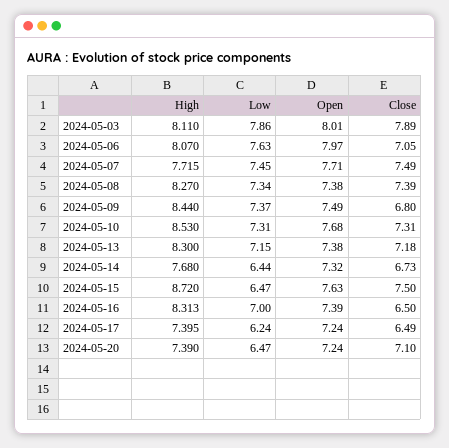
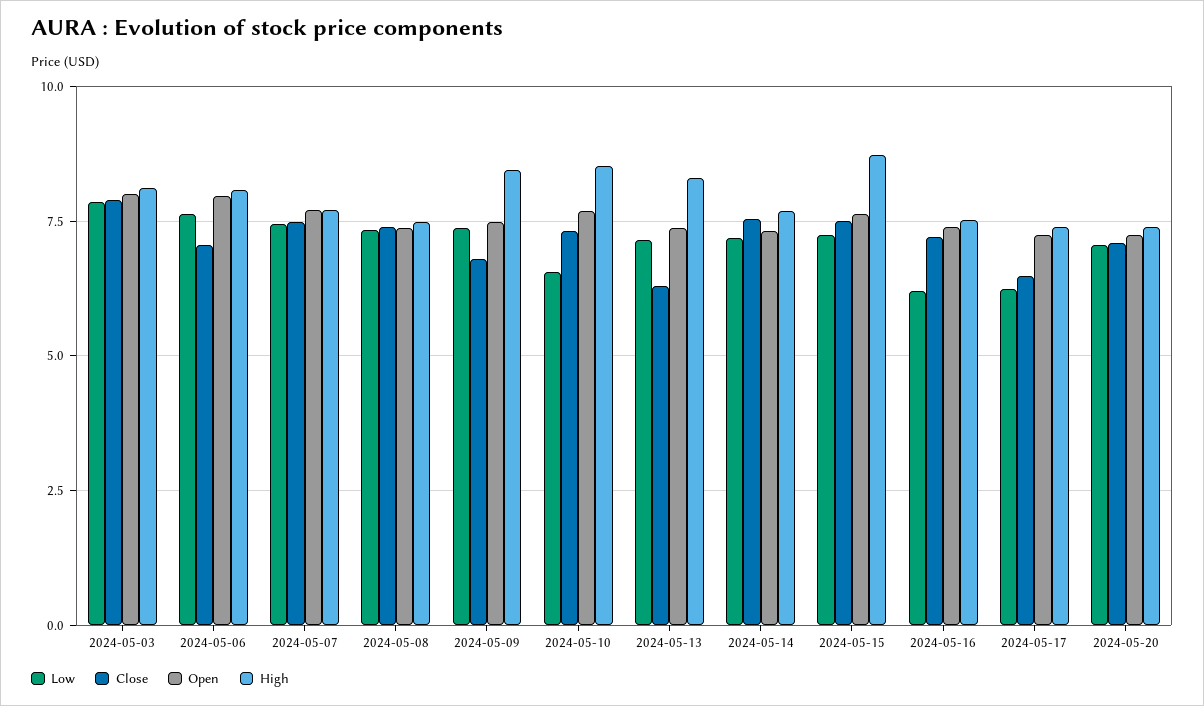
High, 2024-05-08: 8.27 -> 7.5
Low, 2024-05-10: 7.31 -> 6.5
Close, 2024-05-13: 7.18 -> 6.25
Low, 2024-05-14: 6.44 -> 7.25
Close, 2024-05-14: 6.73 -> 7.5
Low, 2024-05-15: 6.47 -> 7.25
High, 2024-05-16: 8.313 -> 7.5
Low, 2024-05-16: 7 -> 6.25
Close, 2024-05-16: 6.5 -> 7.25
Low, 2024-05-20: 6.47 -> 7

